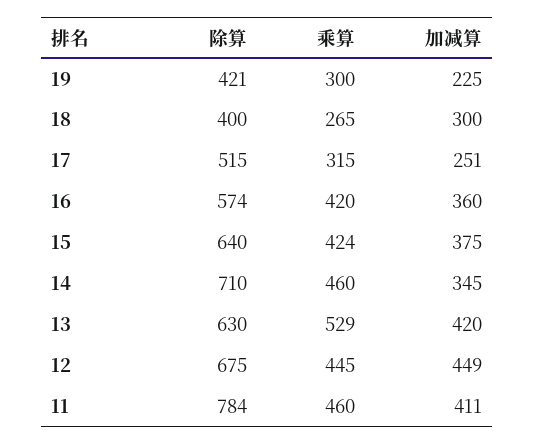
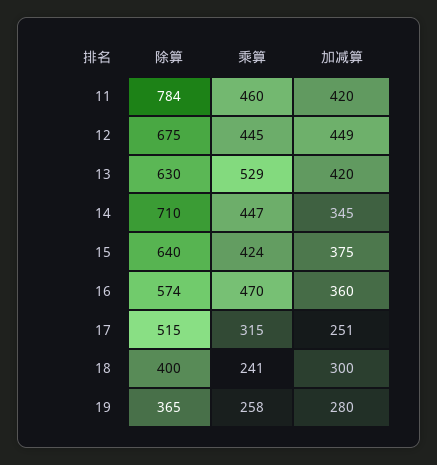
除算, 19: 421 -> 365
乘算, 19: 300 -> 258
加减算, 19: 225 -> 280
乘算, 18: 265 -> 241
乘算, 16: 420 -> 470
乘算, 14: 460 -> 447
加减算, 11: 411 -> 420

